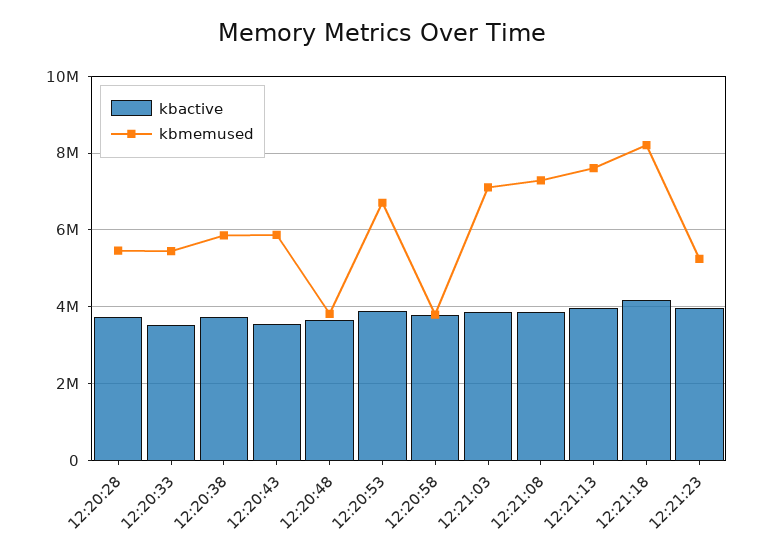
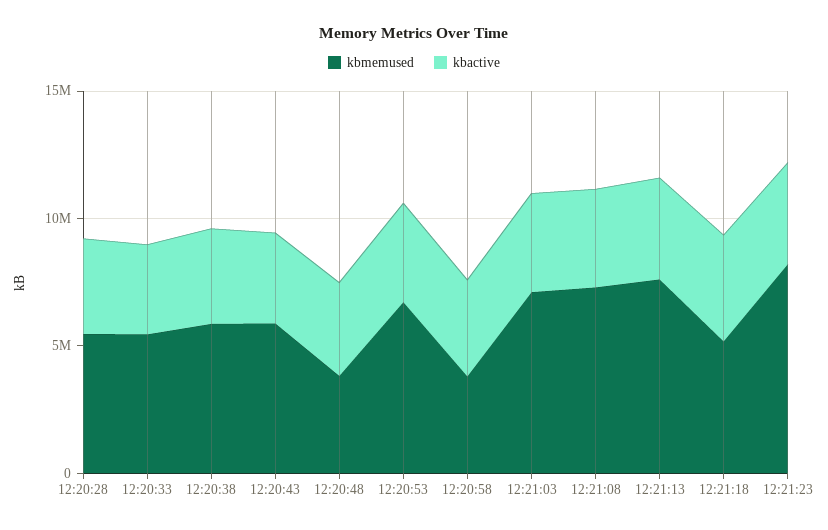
kbmemused, 12:21:18: 8200000 -> 5000000
kbmemused, 12:21:23: 5200000 -> 8000000

